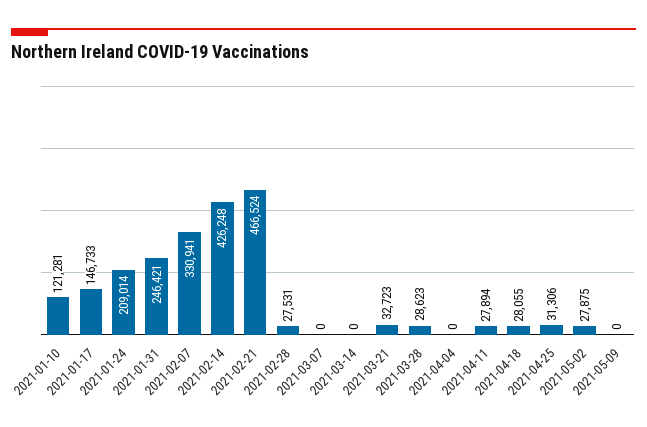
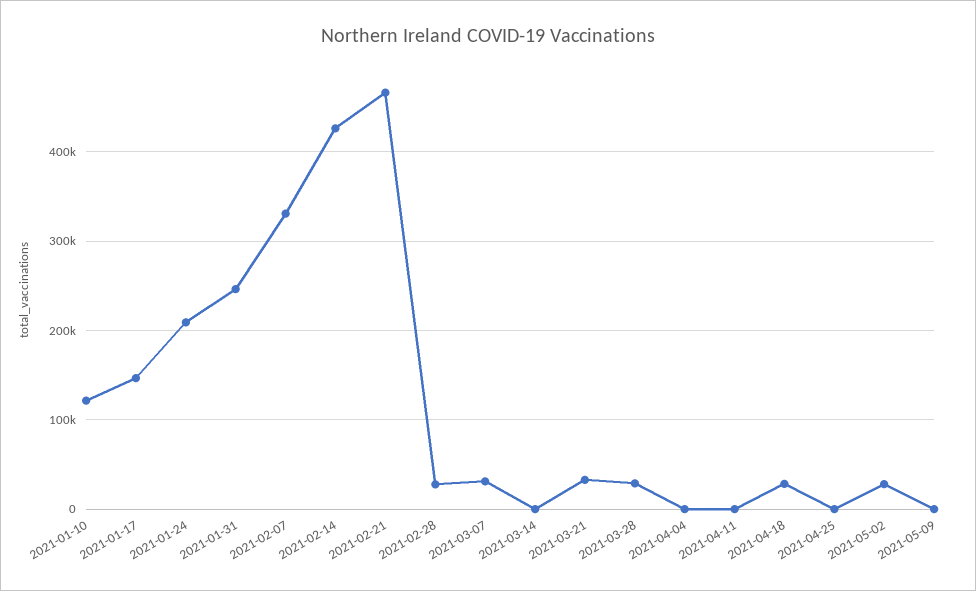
2021-03-07: 0 -> 30000
2021-04-11: 27894 -> 0
2021-04-25: 31306 -> 0

